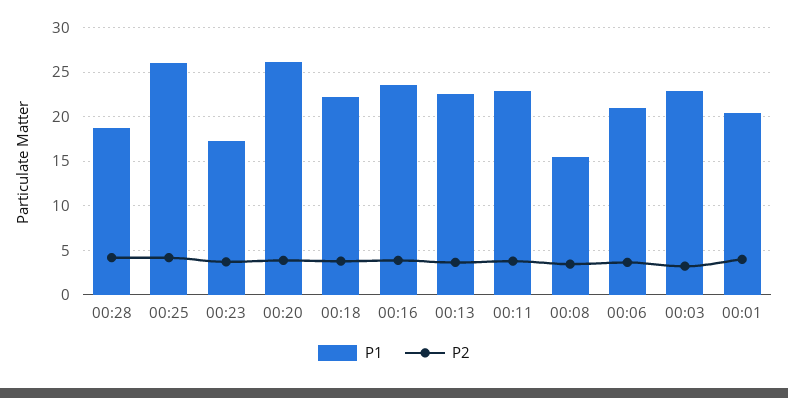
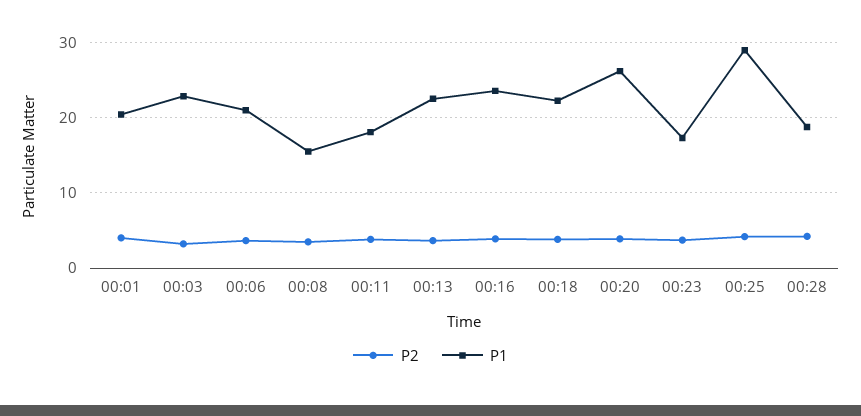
P1, 00:25: 26 -> 29
P1, 00:11: 23 -> 18

